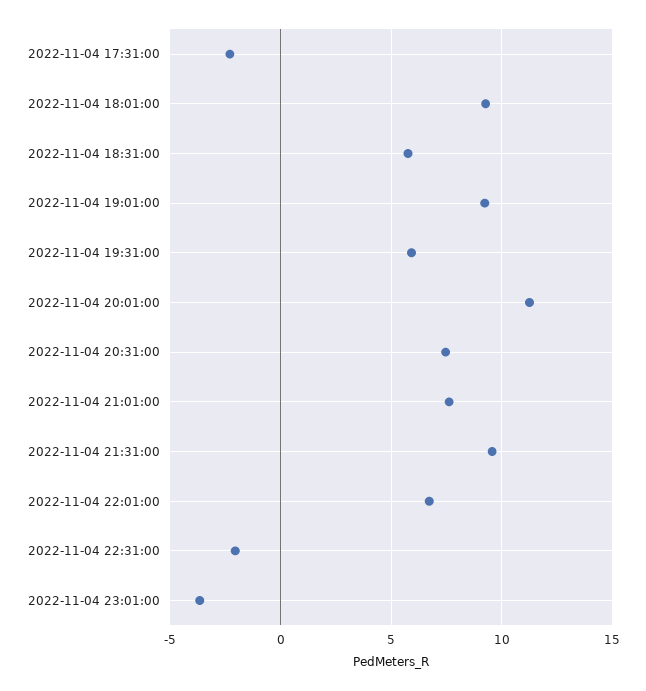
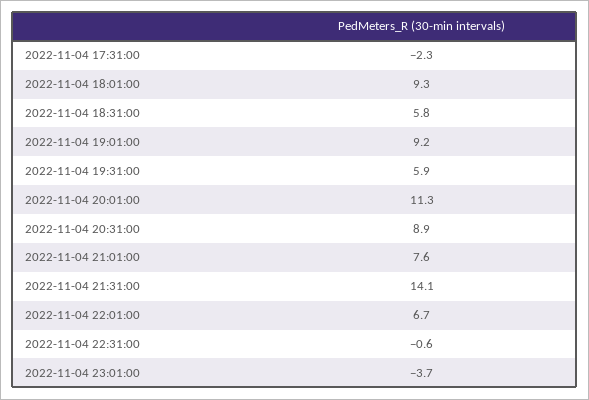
2022-11-04 20:31:00: 7.5 -> 8.9
2022-11-04 21:31:00: 9.5 -> 14.1
2022-11-04 22:31:00: -2 -> -0.6

